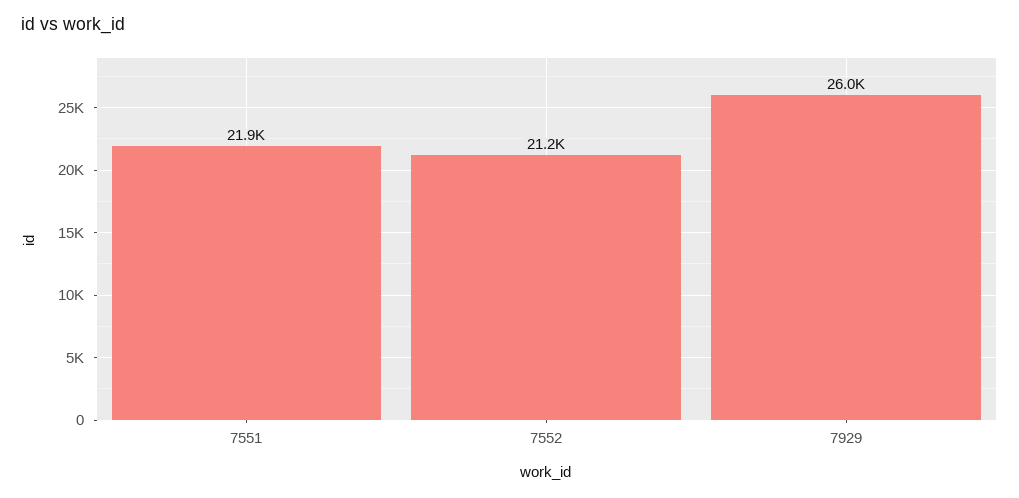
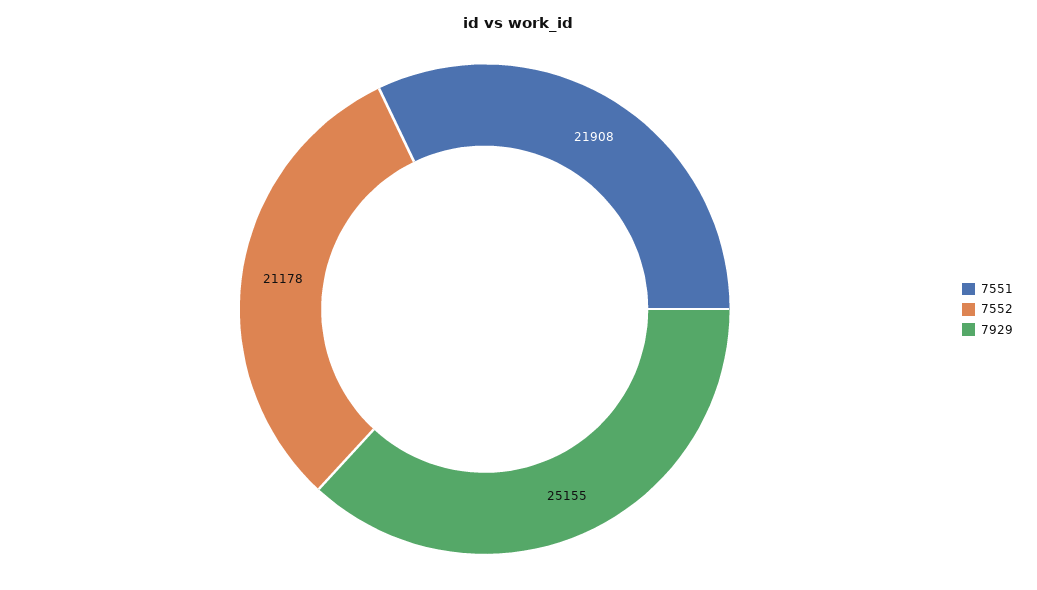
7929: 26000 -> 25155

